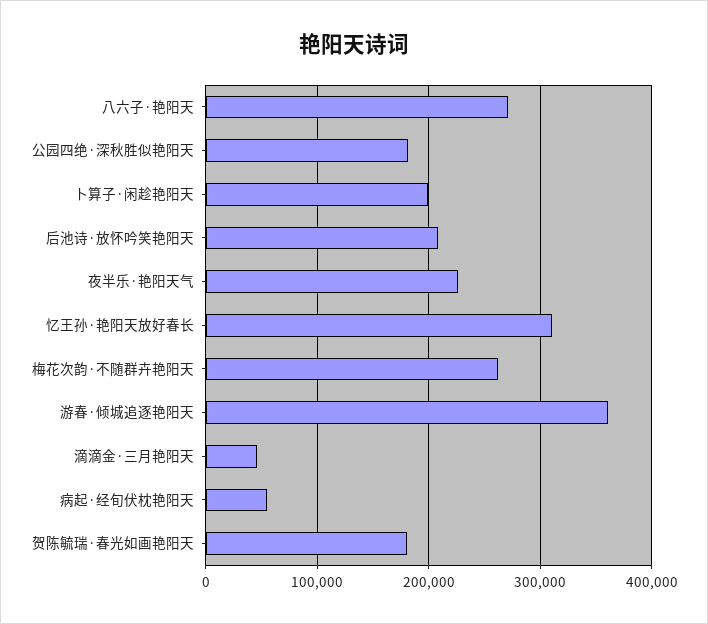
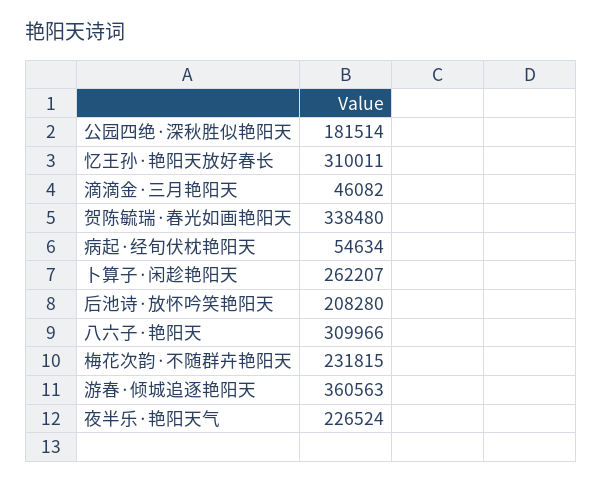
八六子·艳阳天: 270000 -> 309966
卜算子·闲趁艳阳天: 200000 -> 262207
梅花次韵·不随群卉艳阳天: 260000 -> 231815
贺陈毓瑞·春光如画艳阳天: 180000 -> 338480

